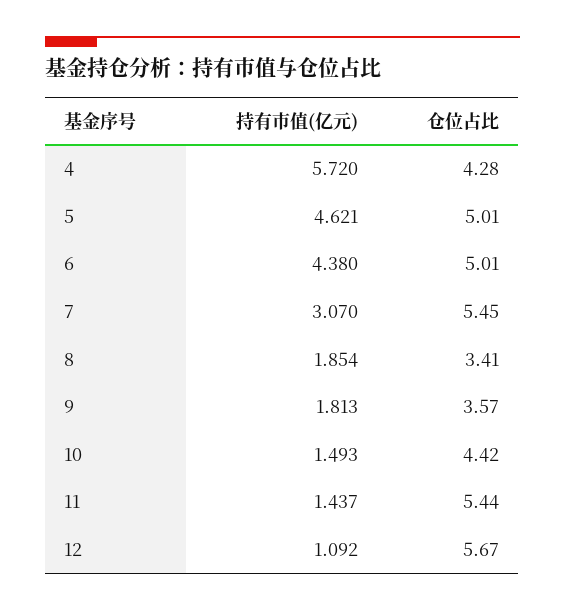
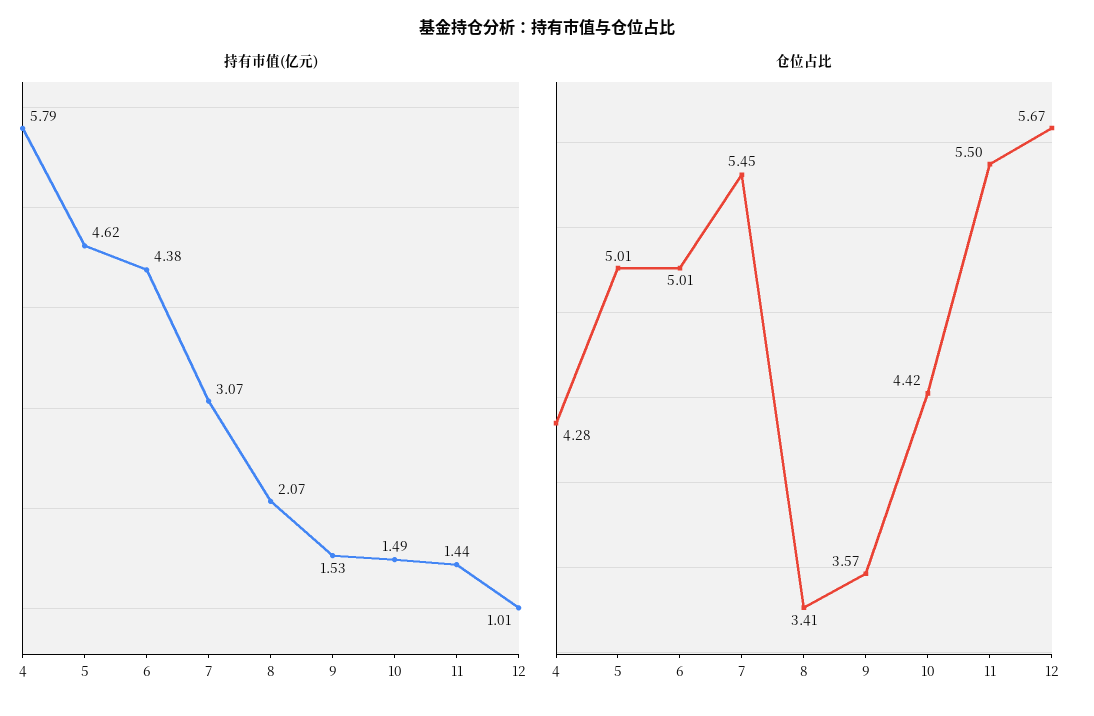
持有市值(亿元), 4: 5.72 -> 5.79
持有市值(亿元), 8: 1.854 -> 2.07
持有市值(亿元), 9: 1.813 -> 1.53
仓位占比, 11: 5.44 -> 5.5
持有市值(亿元), 12: 1.092 -> 1.01

